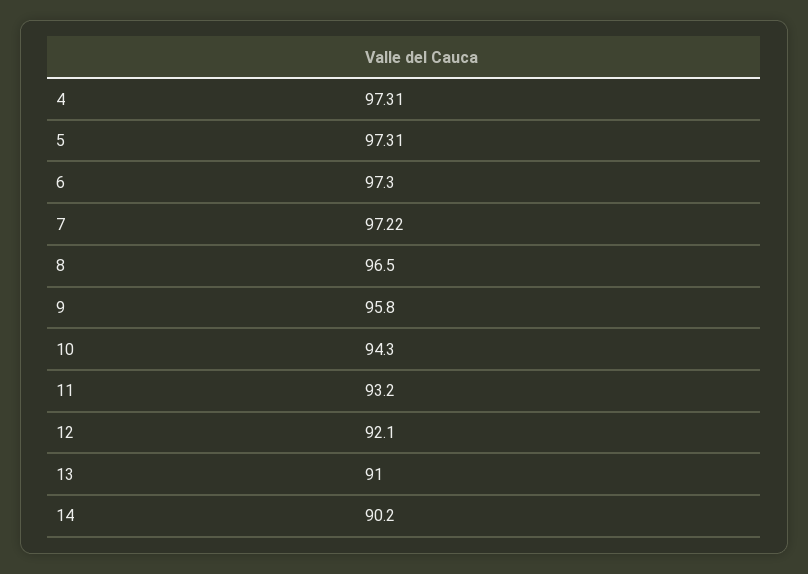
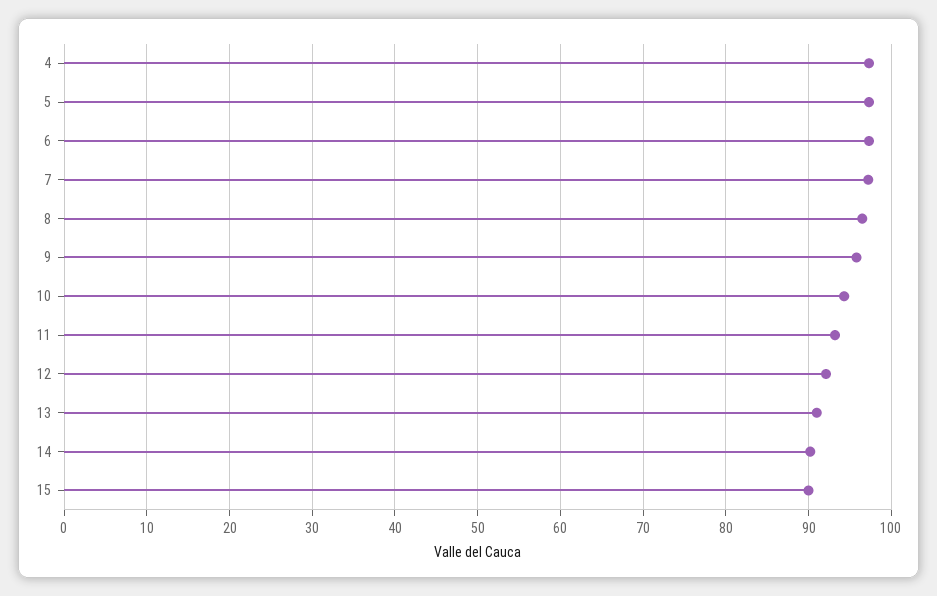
15: none -> 90

